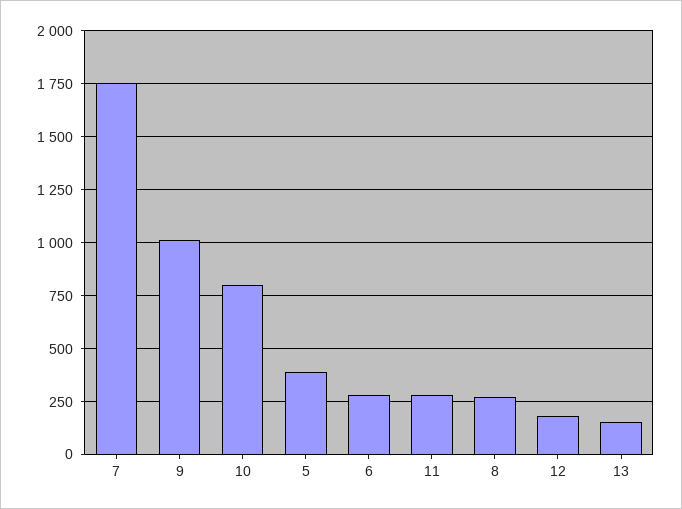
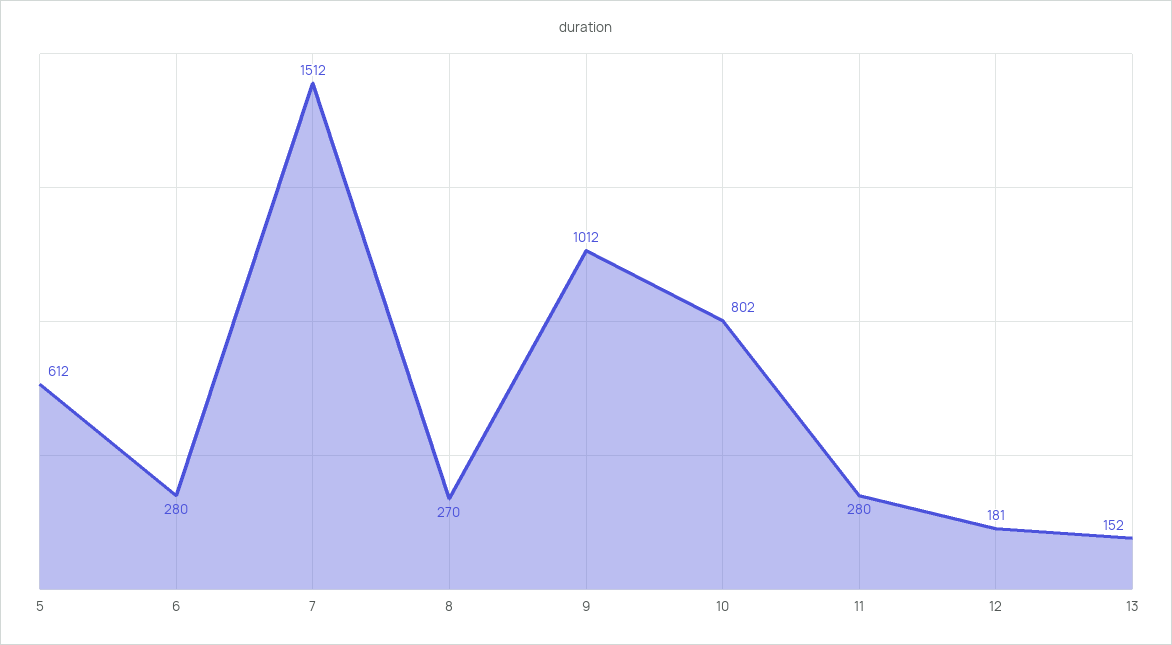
7: 1750 -> 1512
5: 400 -> 612

